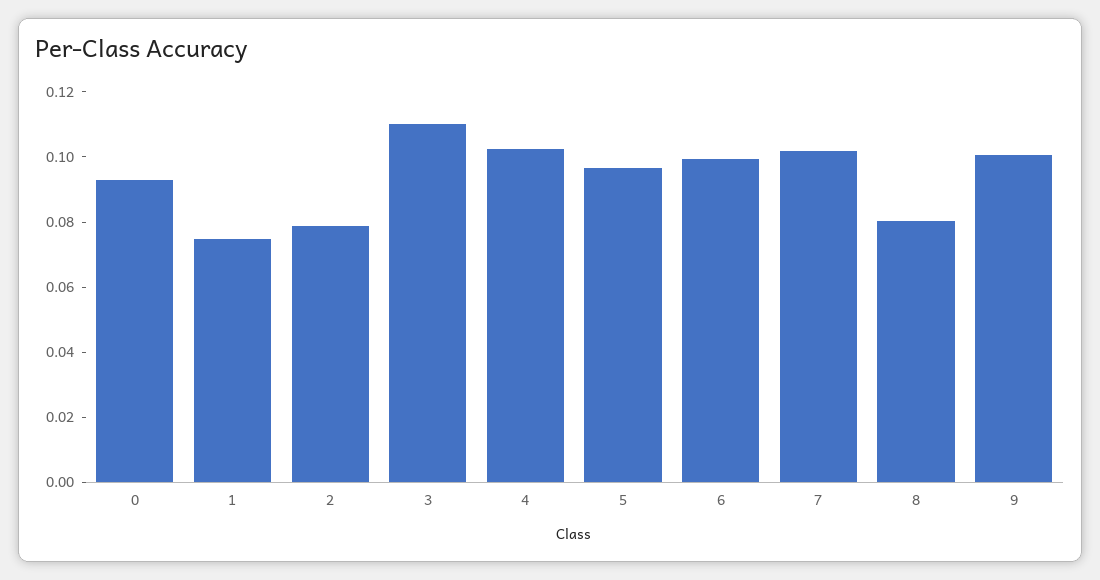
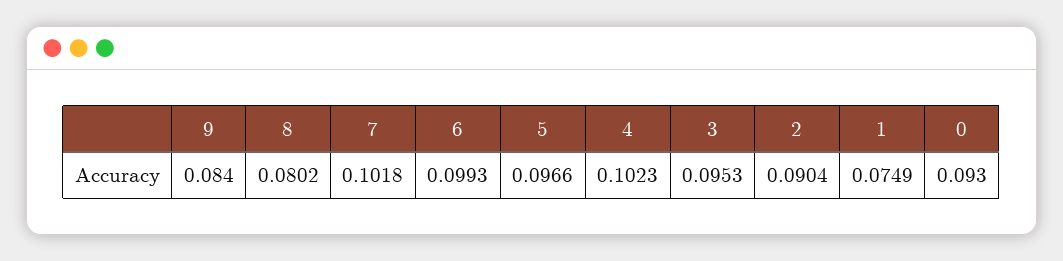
2: 0.08 -> 0.0904
3: 0.11 -> 0.0953
9: 0.1 -> 0.084

